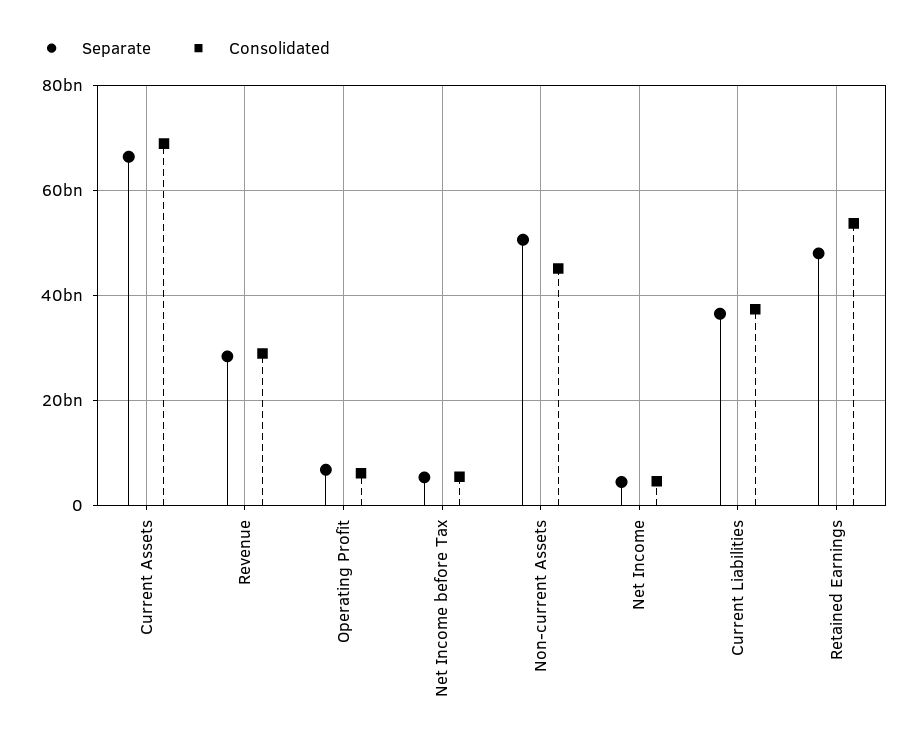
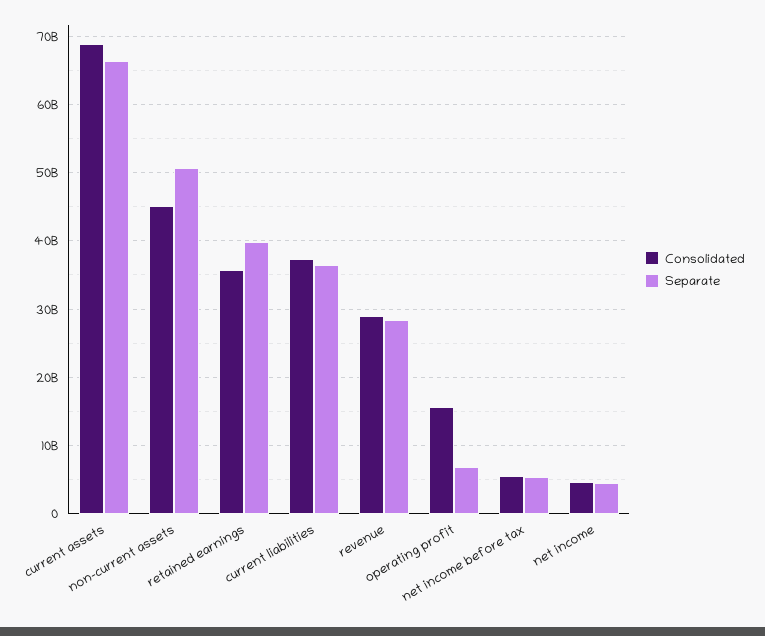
Consolidated, Operating Profit: 6000000000 -> 16000000000
Separate, Retained Earnings: 48000000000 -> 40000000000
Consolidated, Retained Earnings: 54000000000 -> 36000000000

